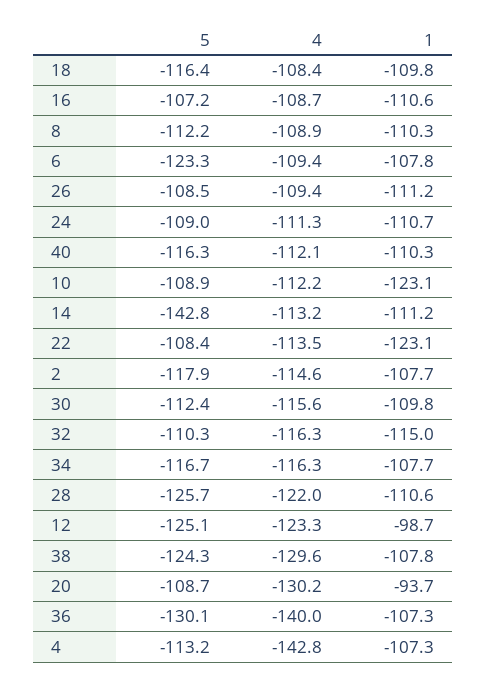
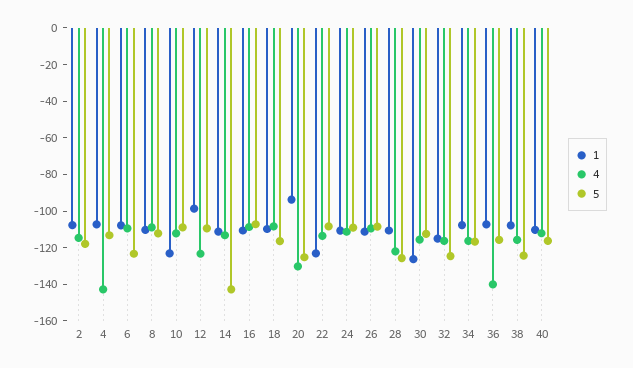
1, 30: -109.8 -> -125
5, 32: -110.3 -> -125
5, 12: -125.1 -> -110
4, 38: -129.6 -> -115
5, 20: -108.7 -> -125
5, 36: -130.1 -> -115

